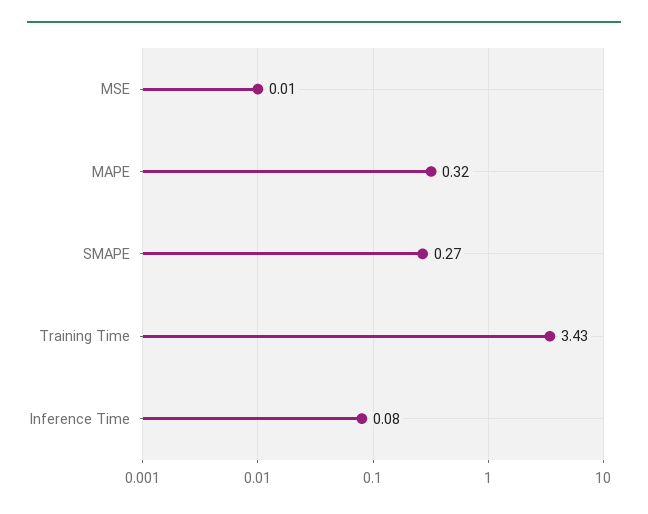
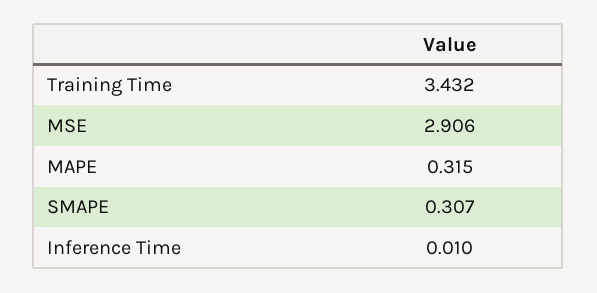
MSE: 0.01 -> 2.906
SMAPE: 0.27 -> 0.307
Inference Time: 0.08 -> 0.01

